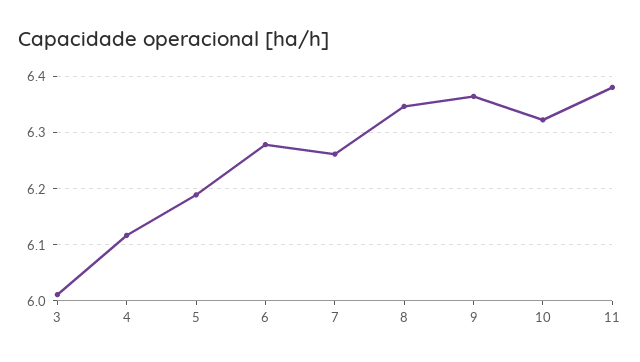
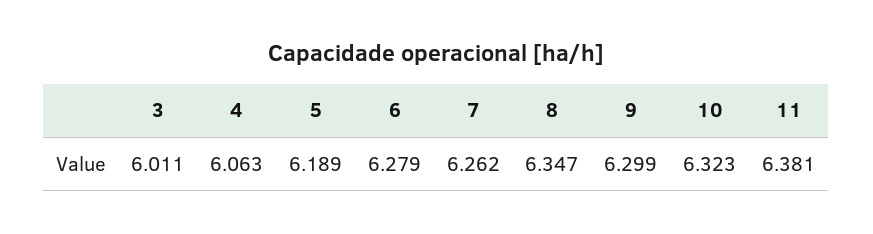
4: 6.12 -> 6.063
9: 6.36 -> 6.299

